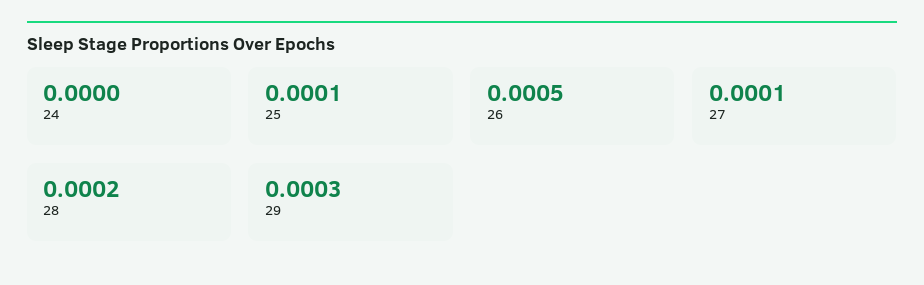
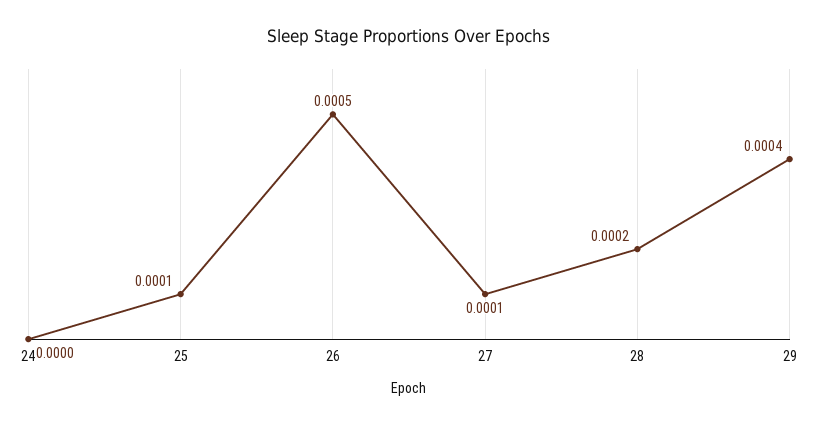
29: 0.0003 -> 0.0004

